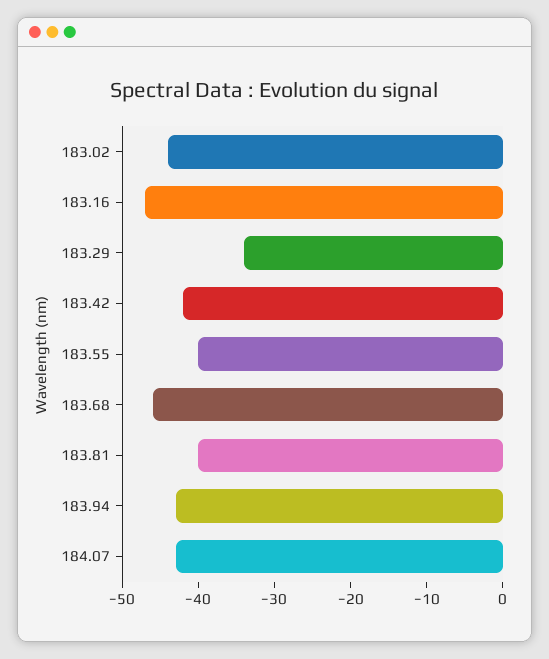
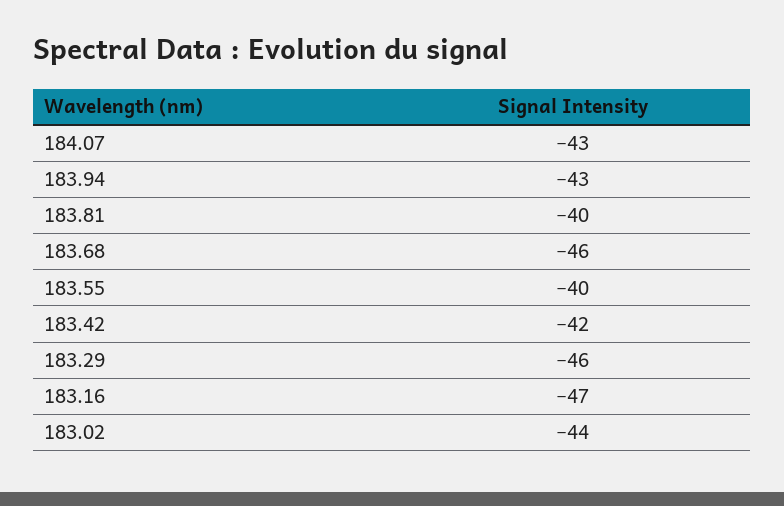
183.29: -35 -> -46

